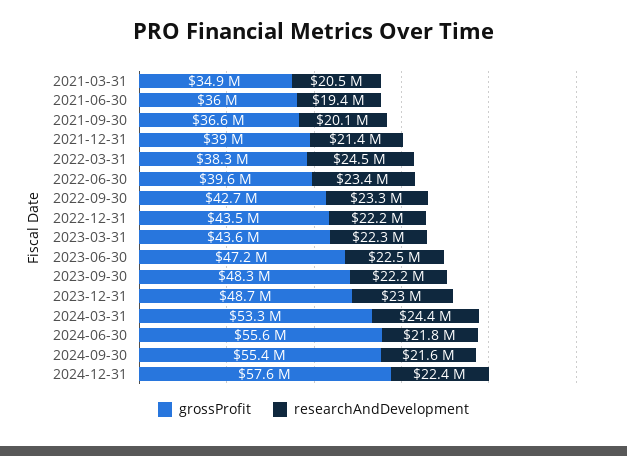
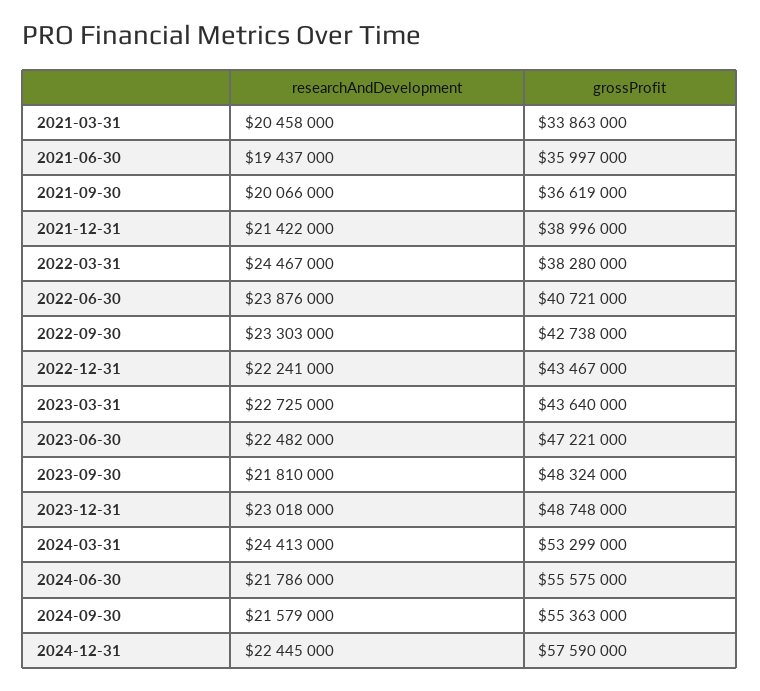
grossProfit, 2021-03-31: 34900000 -> 33863000
grossProfit, 2022-06-30: 39600000 -> 40721000
researchAndDevelopment, 2022-06-30: 23400000 -> 23876000
researchAndDevelopment, 2023-03-31: 22300000 -> 22725000
researchAndDevelopment, 2023-09-30: 22200000 -> 21810000

